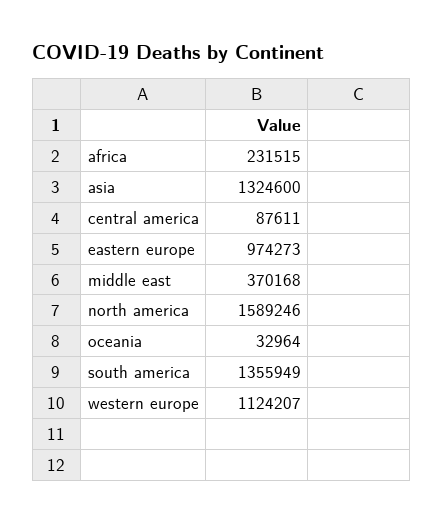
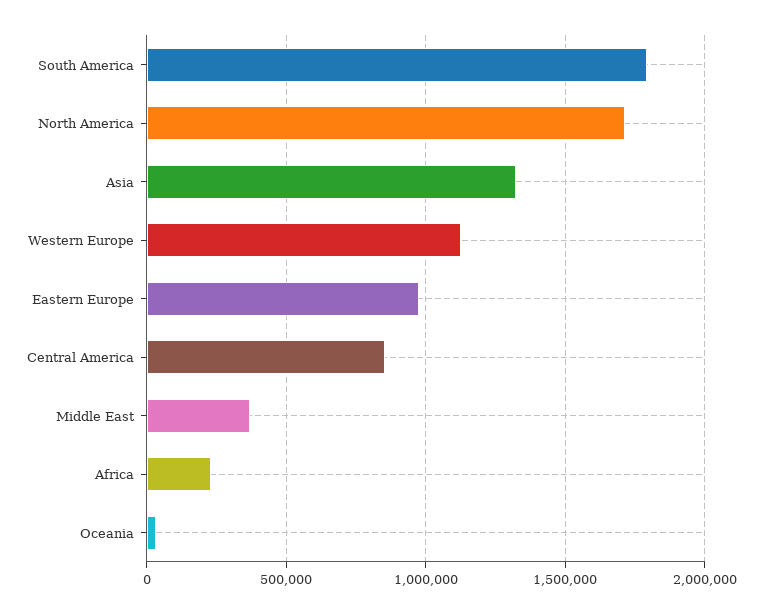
central america: 87611 -> 850000
north america: 1589246 -> 1700000
south america: 1355949 -> 1800000

